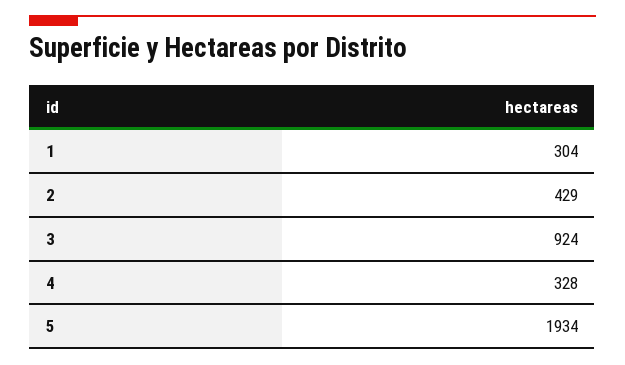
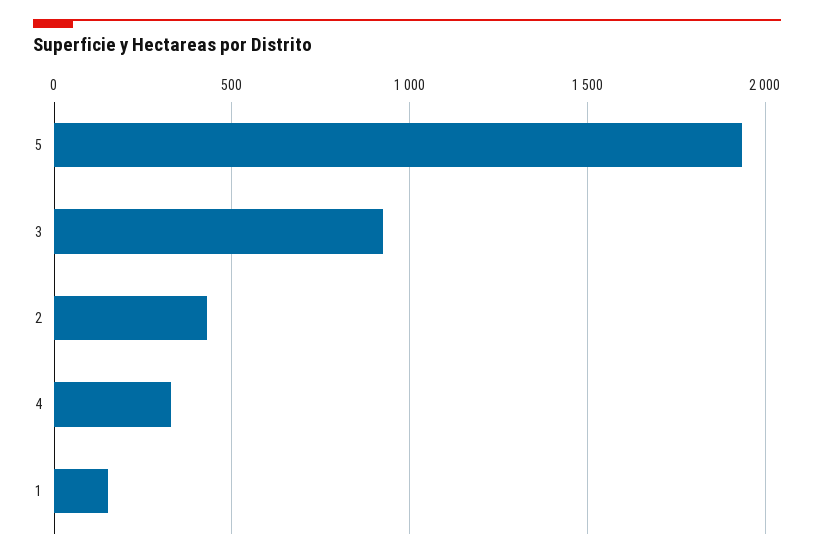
1: 304 -> 150

